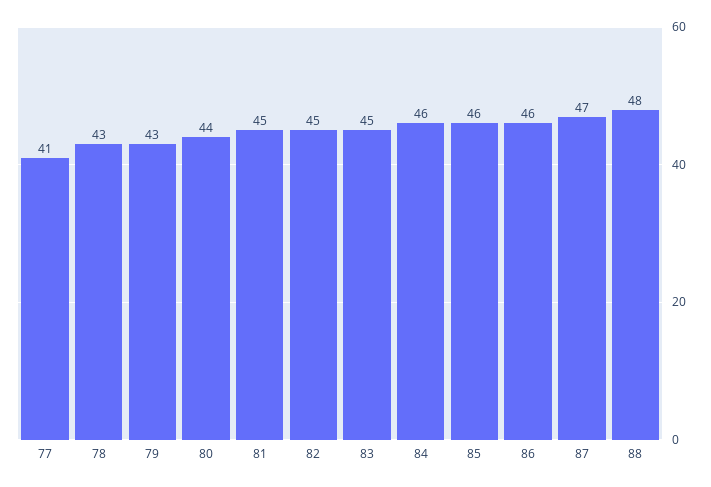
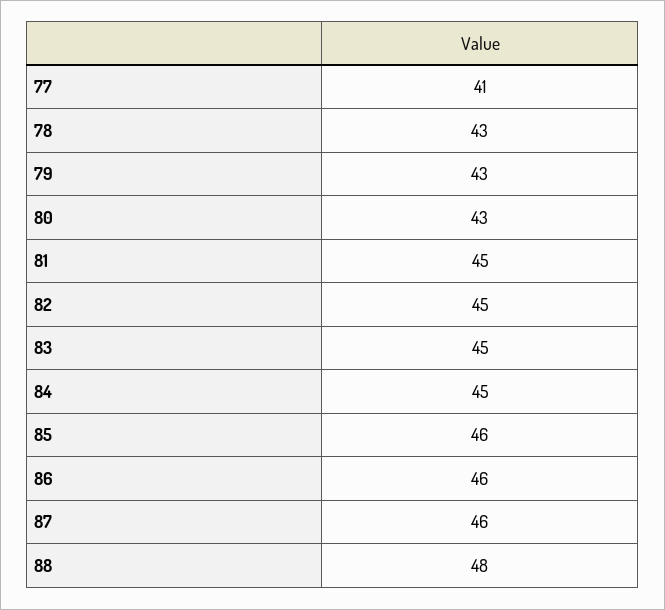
80: 44 -> 43
84: 46 -> 45
87: 47 -> 46

